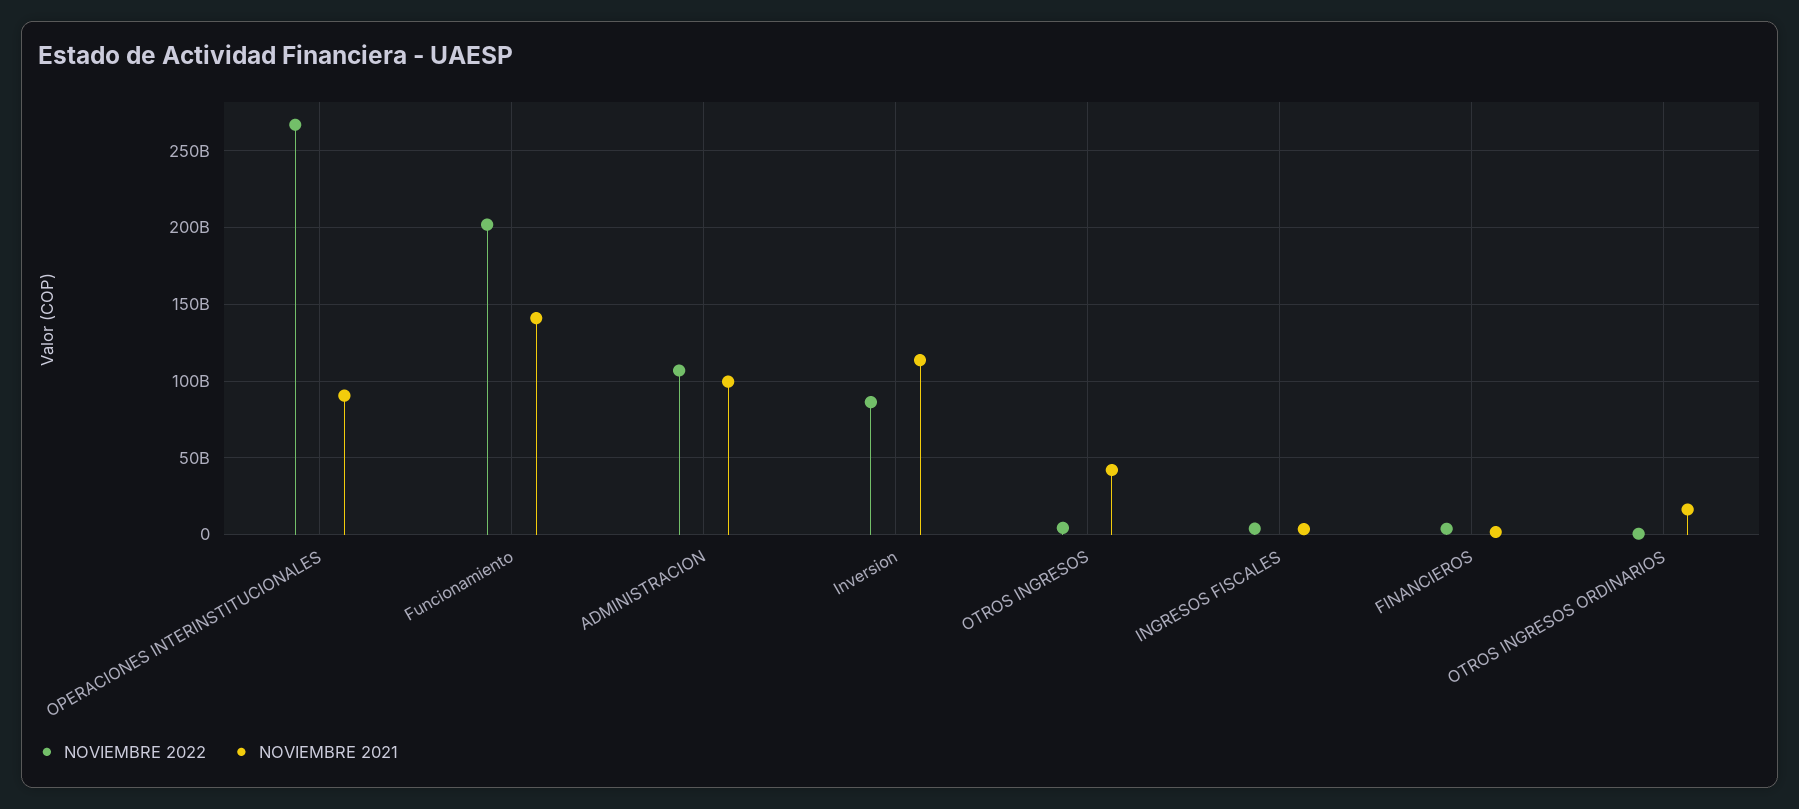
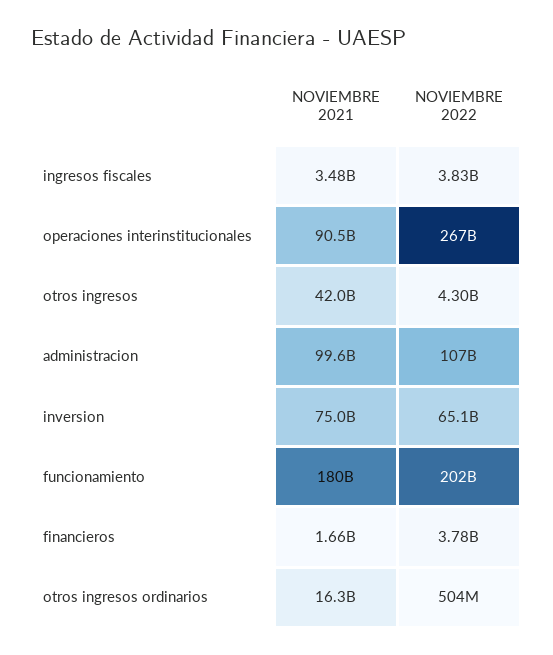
NOVIEMBRE 2021, Funcionamiento: 140000000000 -> 180000000000
NOVIEMBRE 2022, Inversion: 85000000000 -> 65100000000
NOVIEMBRE 2021, Inversion: 115000000000 -> 75000000000

